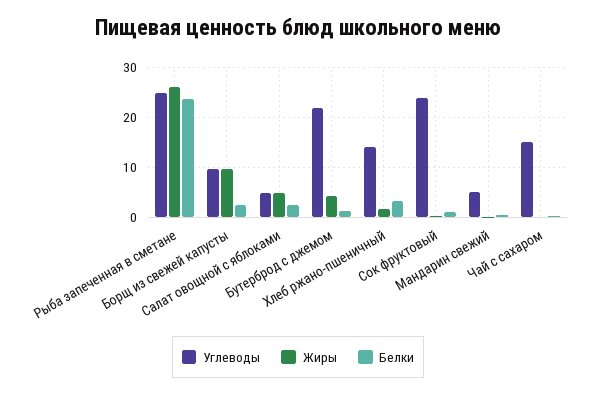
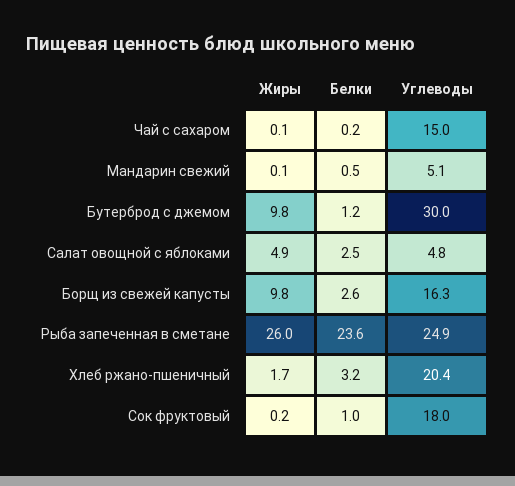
Углеводы, Борщ из свежей капусты: 10 -> 16.3
Углеводы, Бутерброд с джемом: 22 -> 30
Жиры, Бутерброд с джемом: 4 -> 9.8
Углеводы, Хлеб ржано-пшеничный: 14 -> 20.4
Углеводы, Сок фруктовый: 24 -> 18

